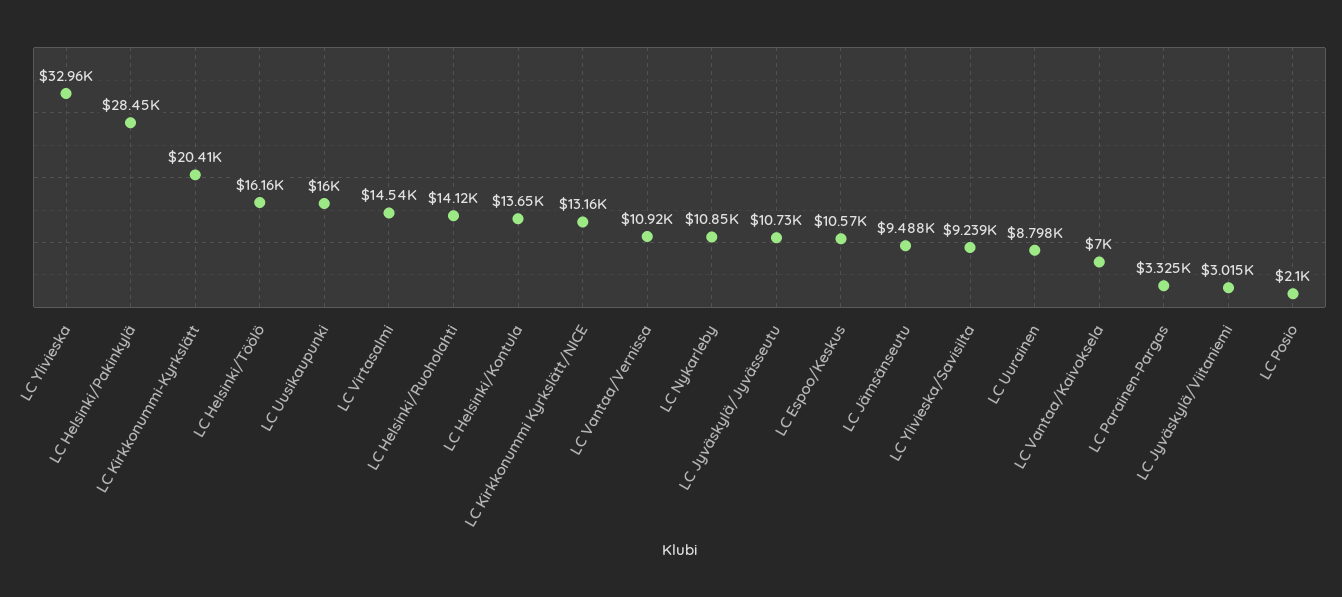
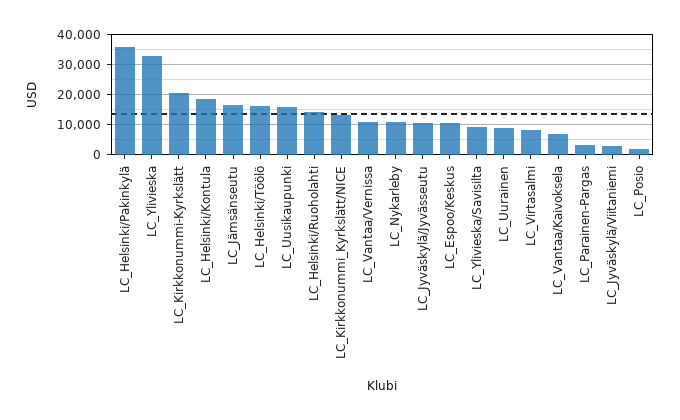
LC Helsinki/Pakinkylä: 28450 -> 36000
LC Virtasalmi: 14540 -> 8000
LC Helsinki/Kontula: 13650 -> 18000
LC Jämsänseutu: 9488 -> 16000

